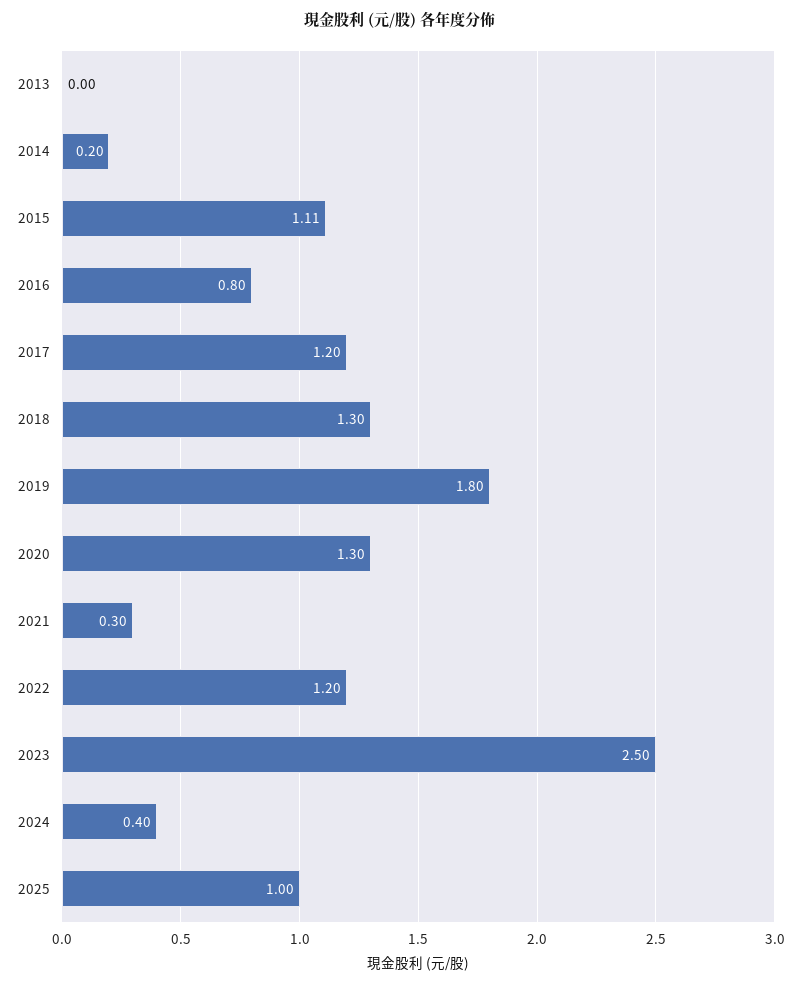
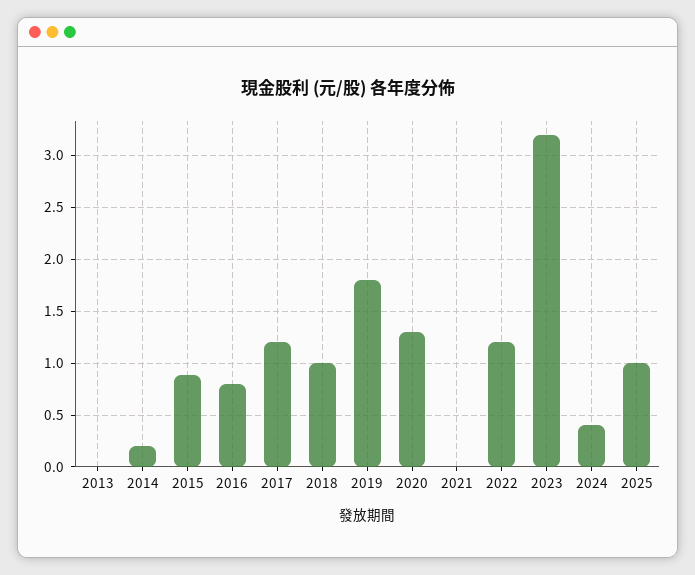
2015: 1.11 -> 0.9
2018: 1.3 -> 1
2021: 0.3 -> 0
2023: 2.5 -> 3.2

